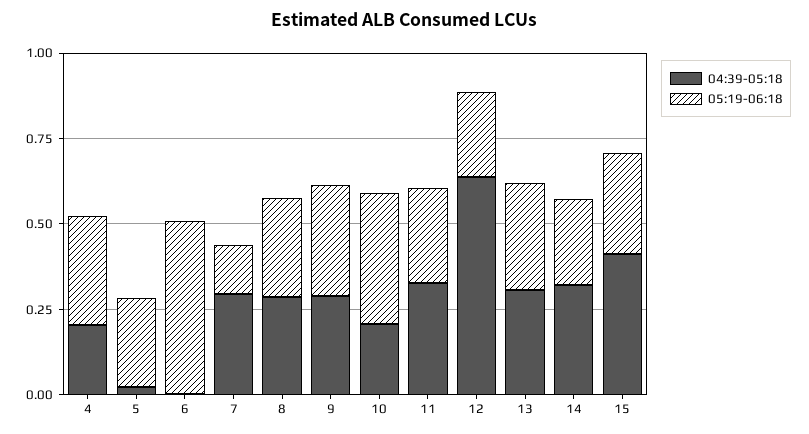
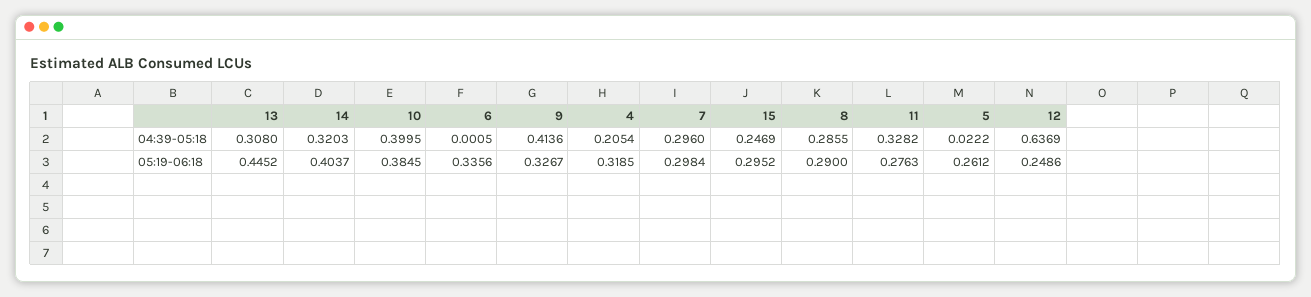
05:19-06:18, 6: 0.5 -> 0.3356
05:19-06:18, 7: 0.15 -> 0.2984
04:39-05:18, 9: 0.3 -> 0.4136
04:39-05:18, 10: 0.2 -> 0.3995
05:19-06:18, 13: 0.3 -> 0.4452
05:19-06:18, 14: 0.25 -> 0.4037
04:39-05:18, 15: 0.4 -> 0.2469

